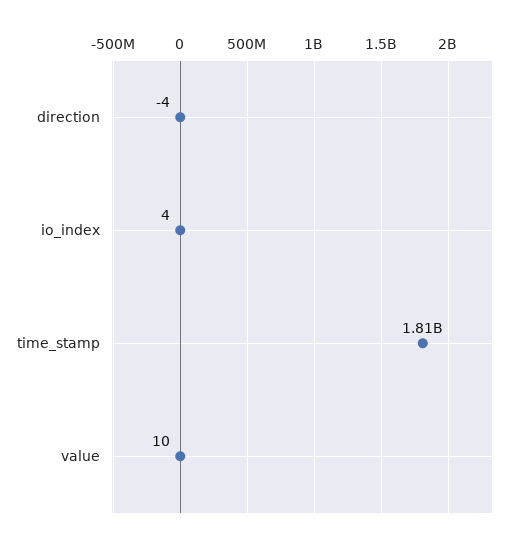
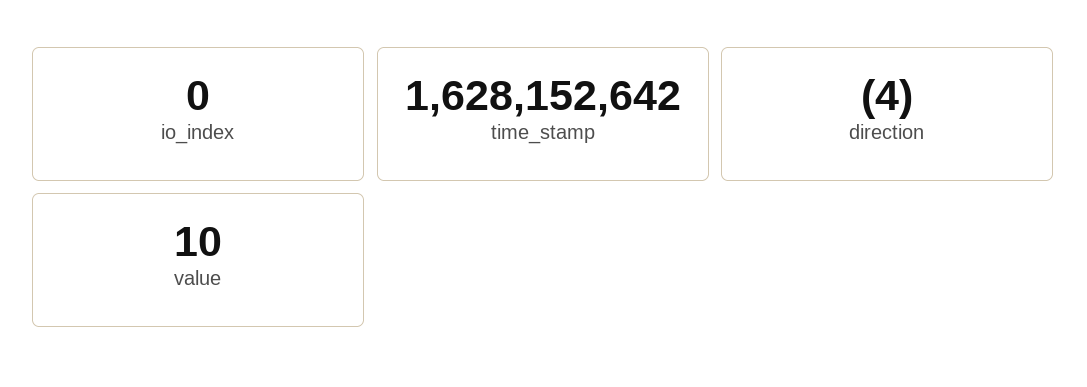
io_index: 4 -> 0
time_stamp: 1810000000 -> 1628152642

